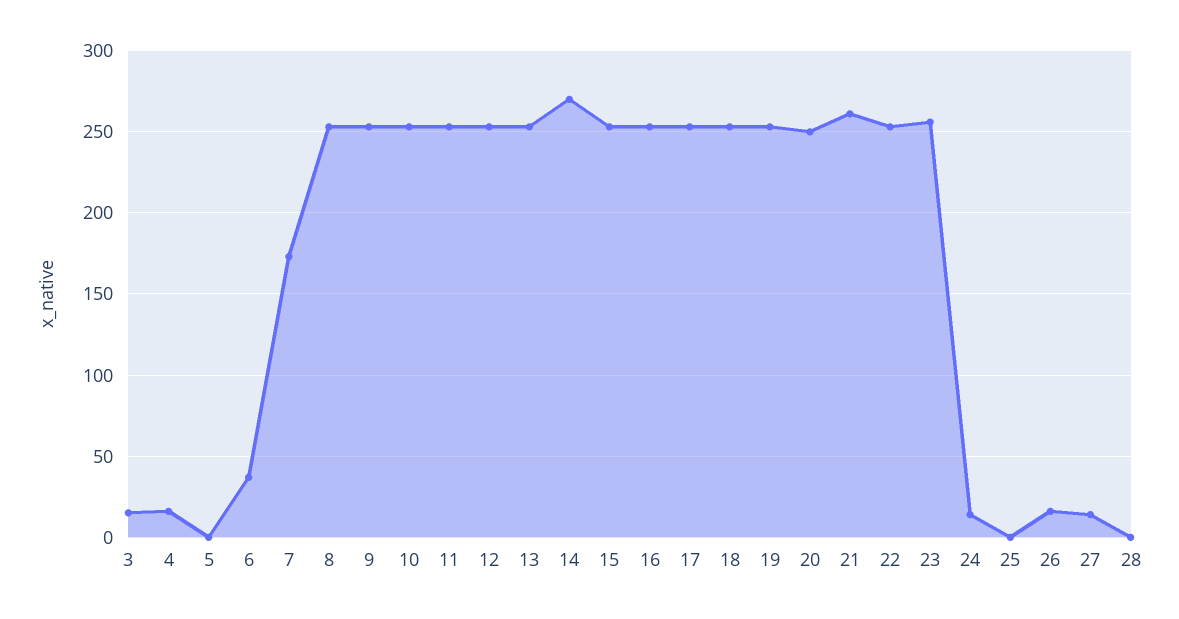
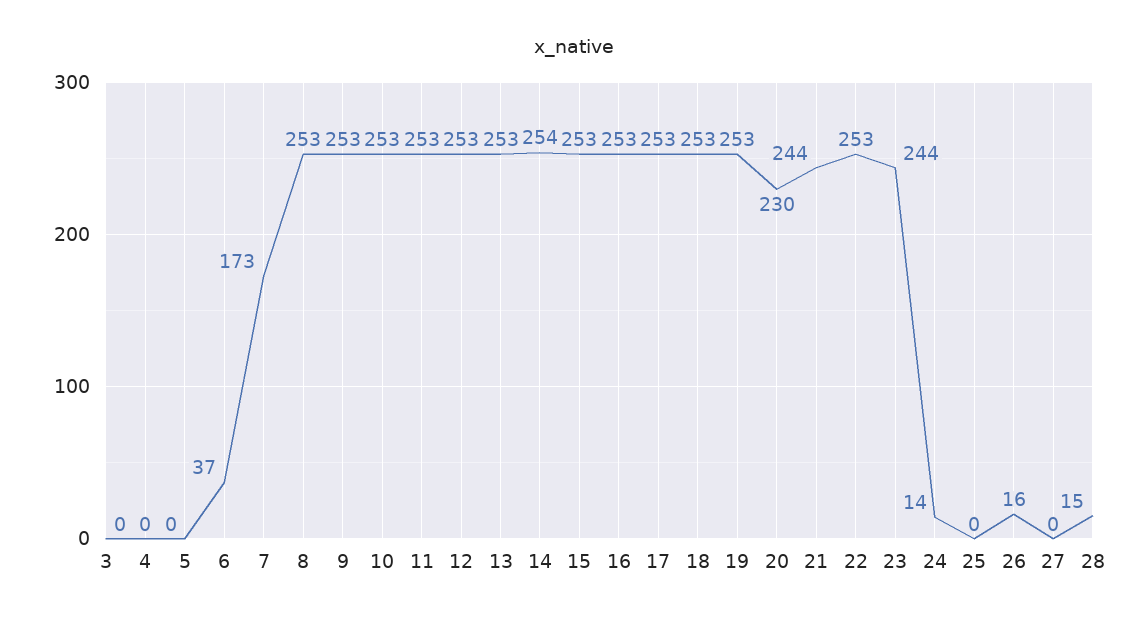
3: 15 -> 0
4: 15 -> 0
14: 270 -> 254
20: 250 -> 230
21: 260 -> 244
23: 255 -> 244
27: 15 -> 0
28: 0 -> 15

